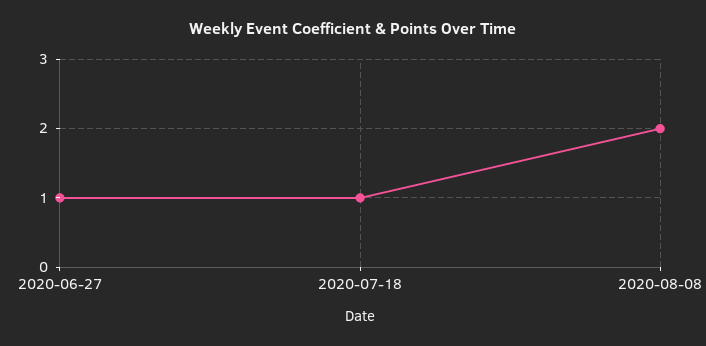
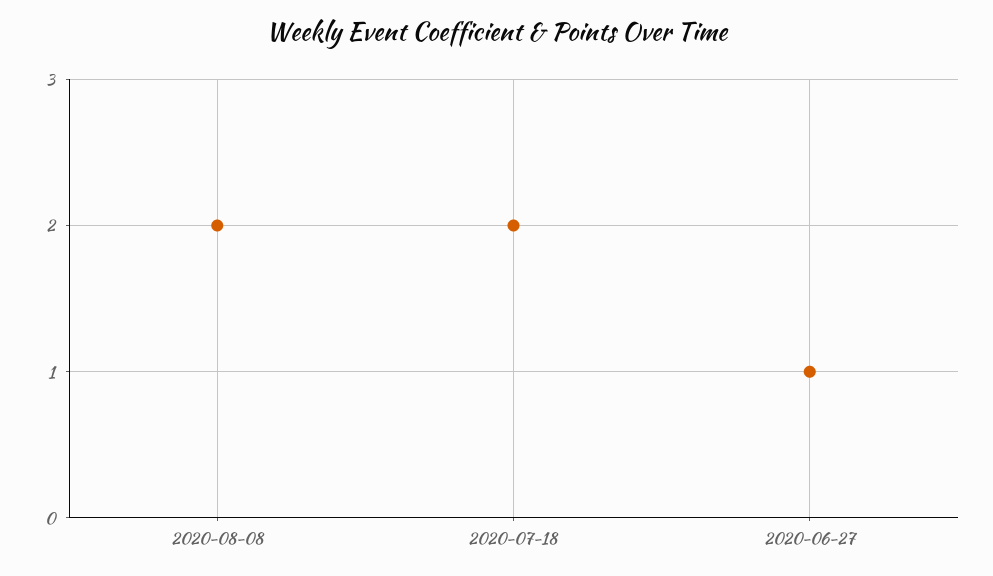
2020-07-18: 1 -> 2

